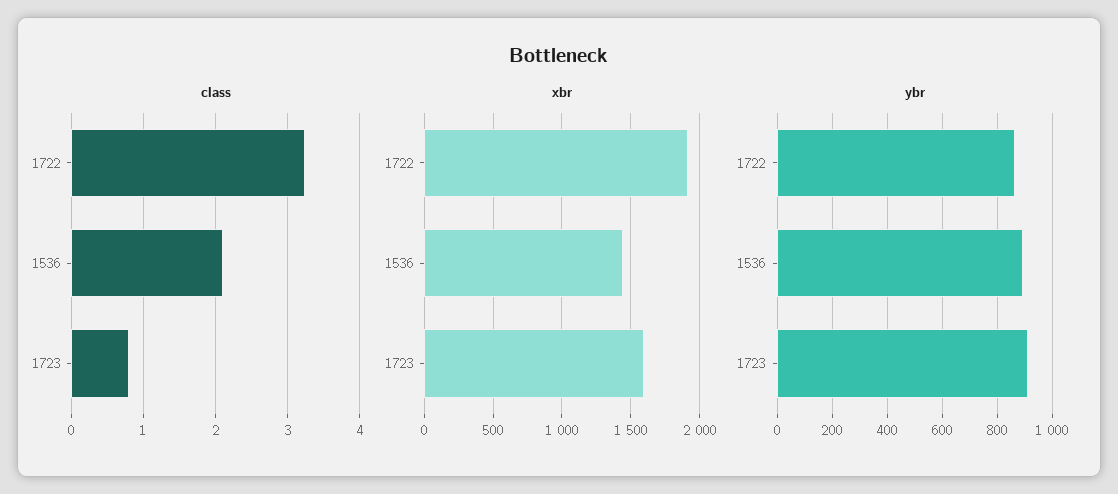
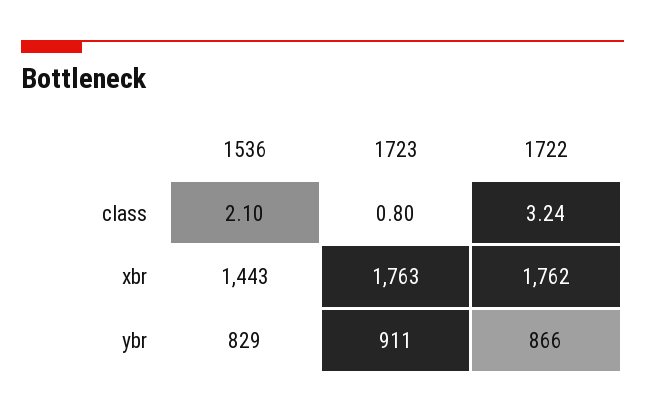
xbr, 1722: 1900 -> 1762
xbr, 1723: 1600 -> 1763
ybr, 1536: 900 -> 829

